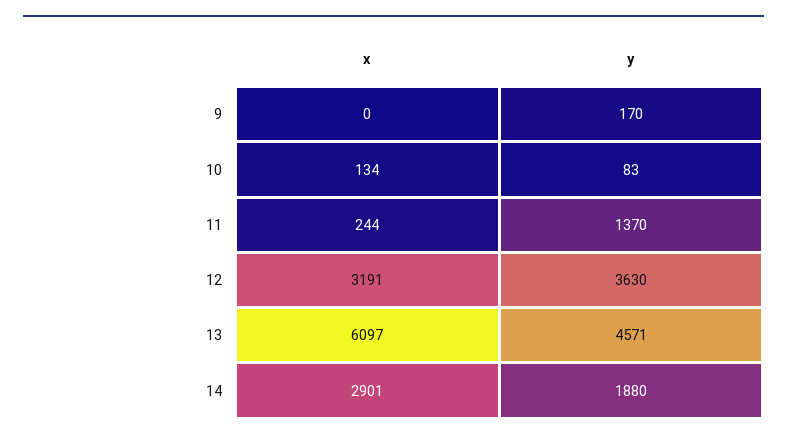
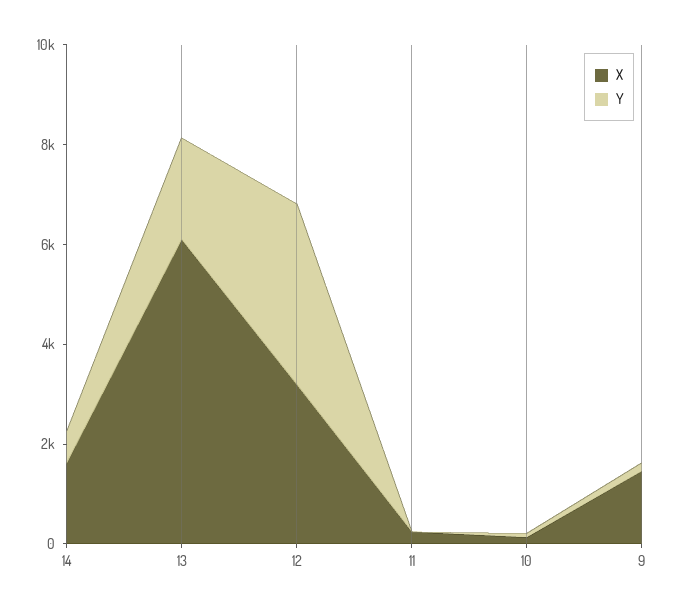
x, 9: 0 -> 1500
y, 11: 1370 -> 0
y, 13: 4571 -> 2000
x, 14: 2901 -> 1500
y, 14: 1880 -> 500

